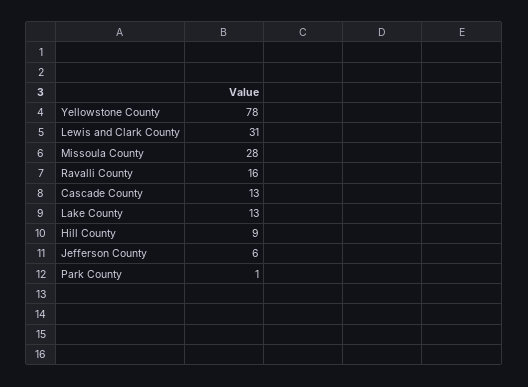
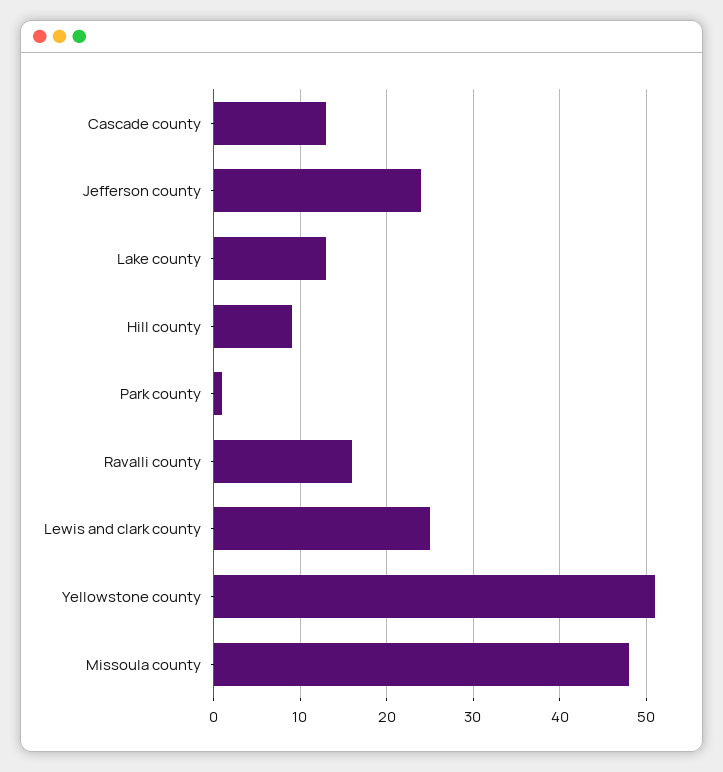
Yellowstone County: 78 -> 51
Lewis and Clark County: 31 -> 25
Missoula County: 28 -> 48
Jefferson County: 6 -> 24

